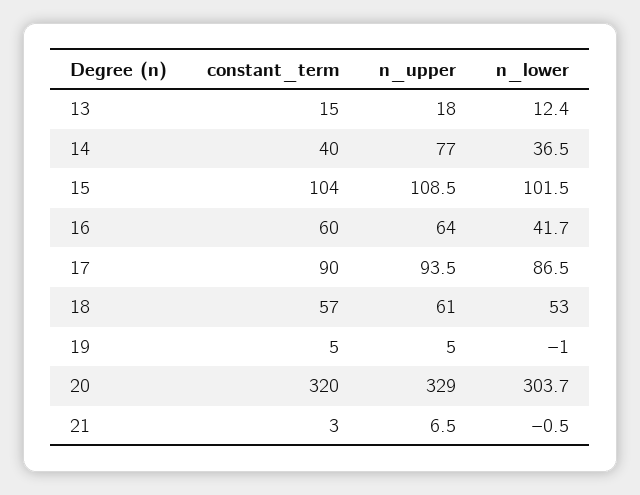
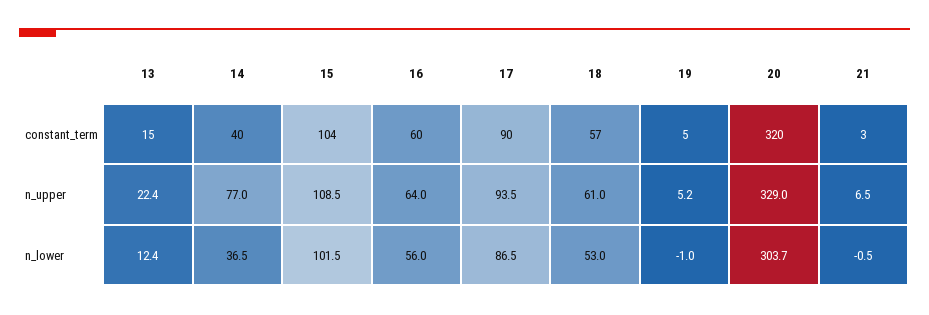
n_upper, 13: 18 -> 22.4
n_lower, 16: 41.7 -> 56
n_upper, 19: 5 -> 5.2

